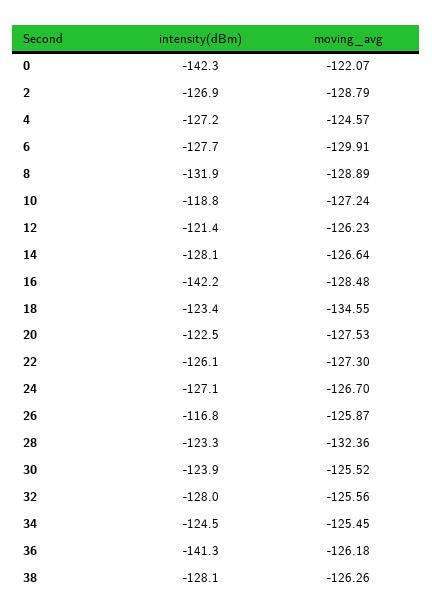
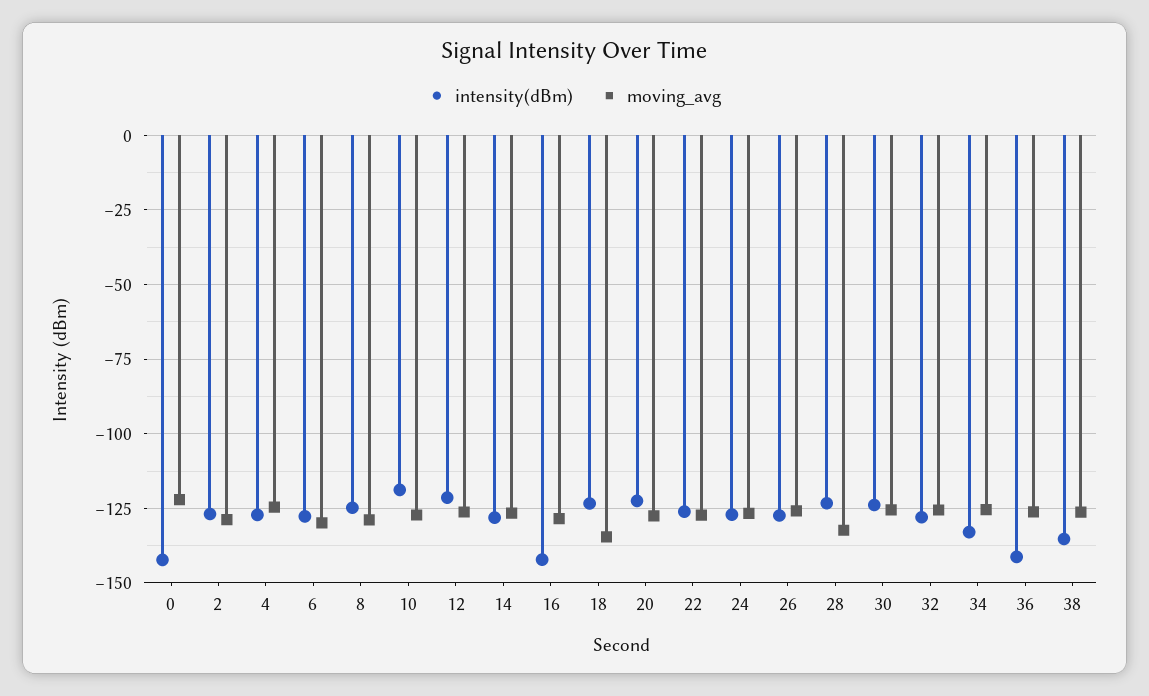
intensity(dBm), 8: -131.9 -> -125
intensity(dBm), 26: -116.8 -> -127.5
intensity(dBm), 34: -124.5 -> -132.5
intensity(dBm), 38: -128.1 -> -135

